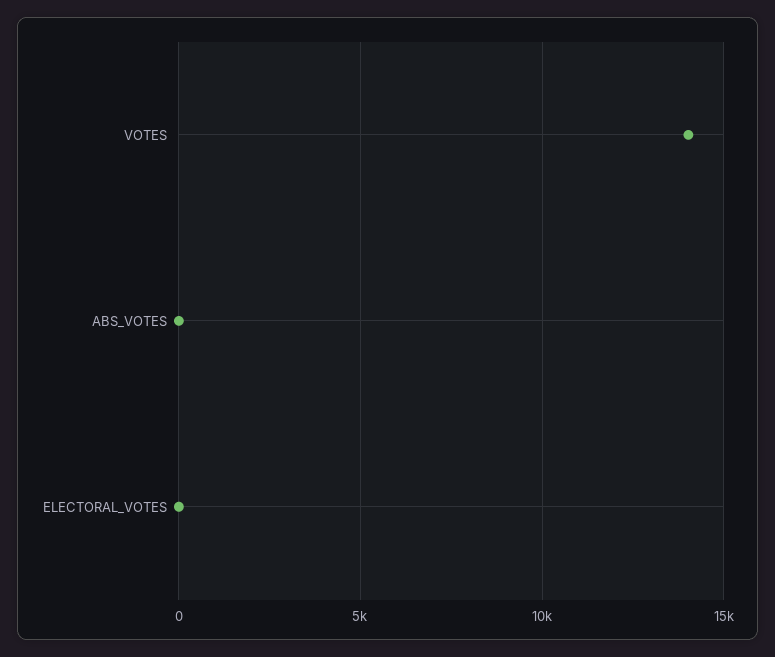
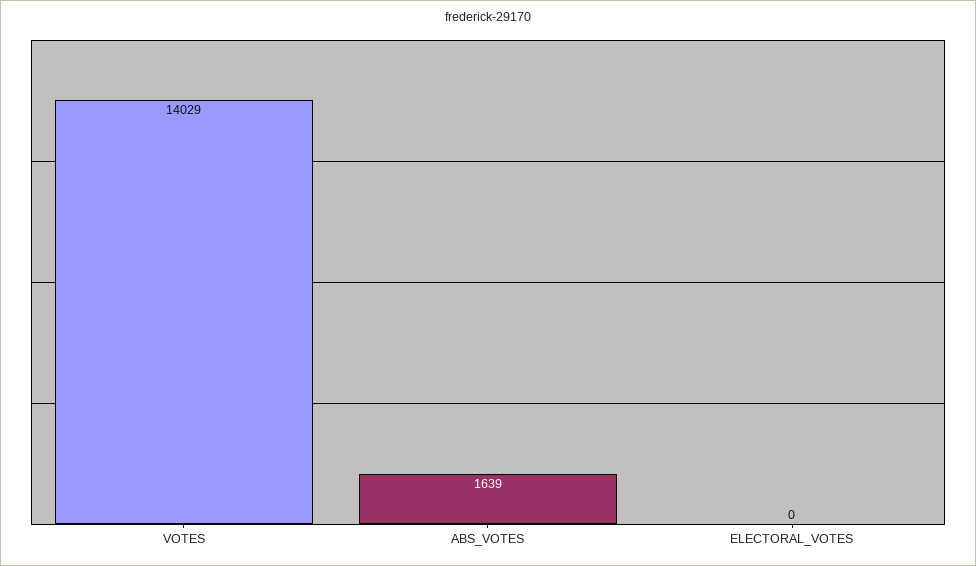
ABS_VOTES: 0 -> 1639

